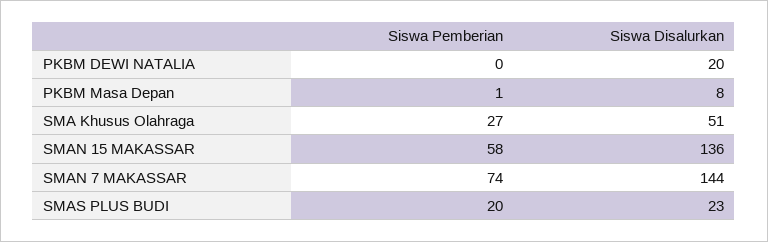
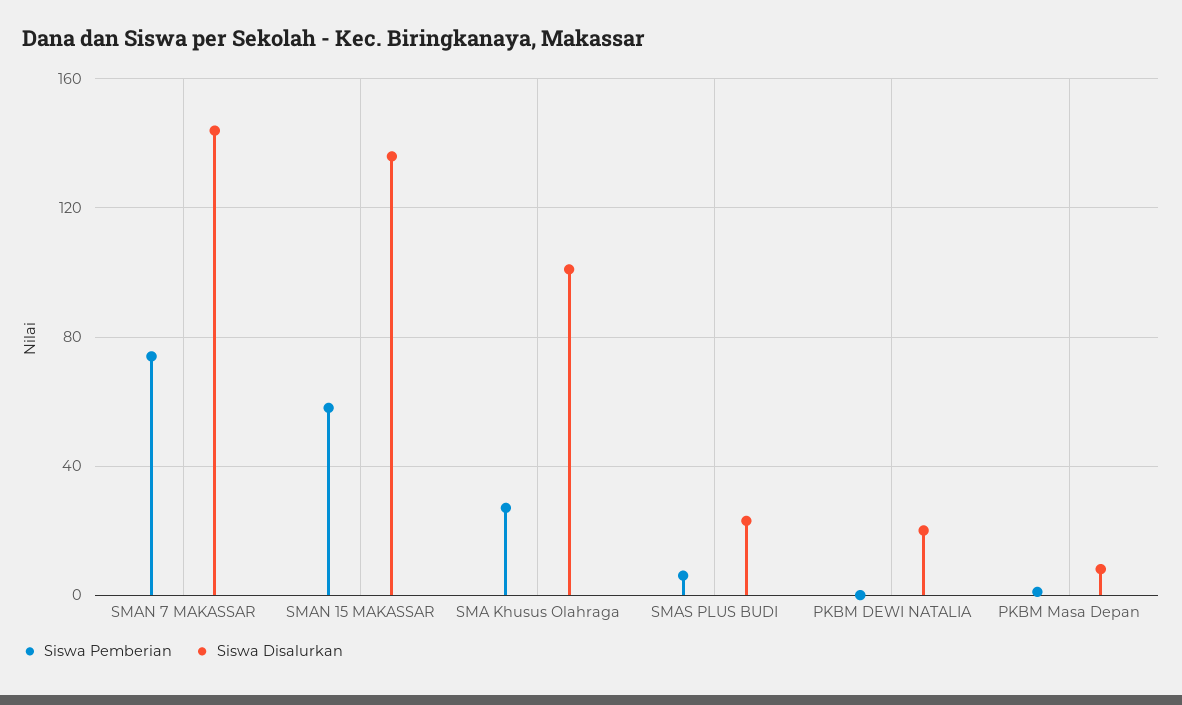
Siswa Disalurkan, SMA Khusus Olahraga: 51 -> 100
Siswa Pemberian, SMAS PLUS BUDI: 20 -> 5

